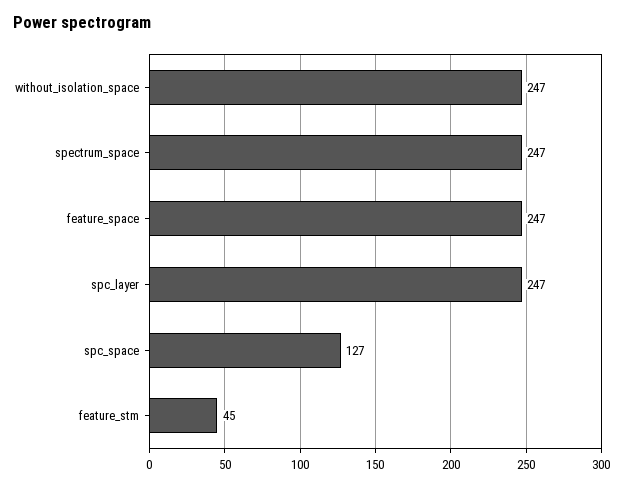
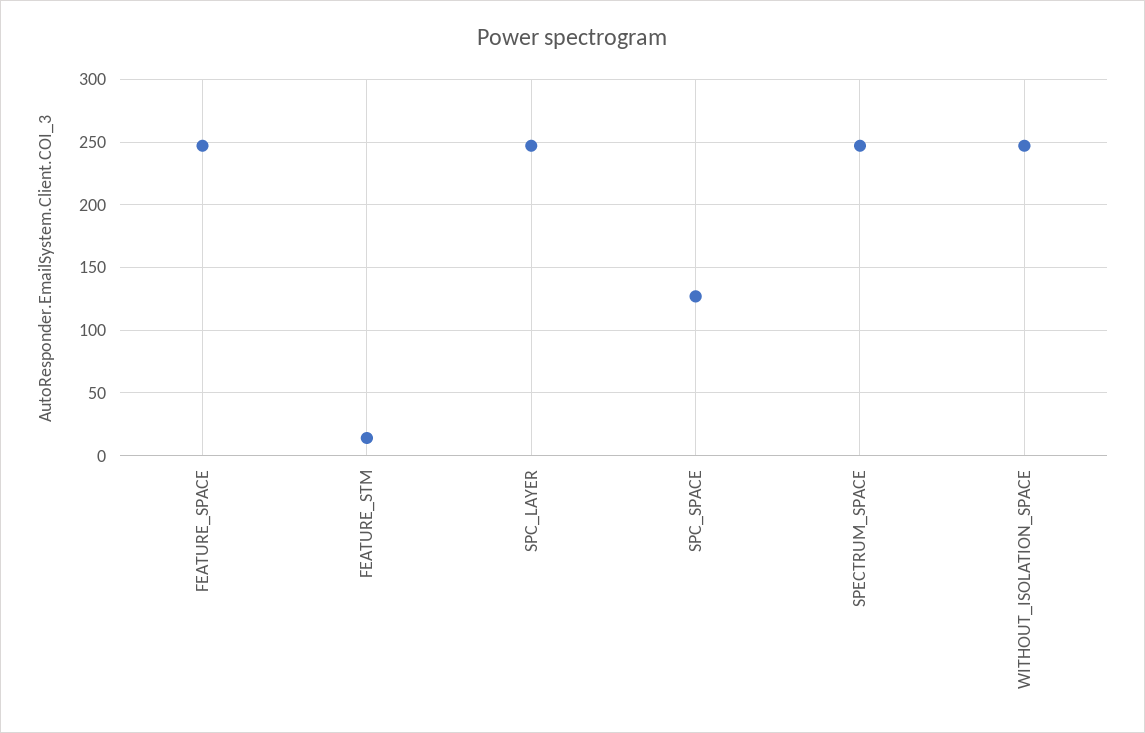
feature_stm: 45 -> 15

